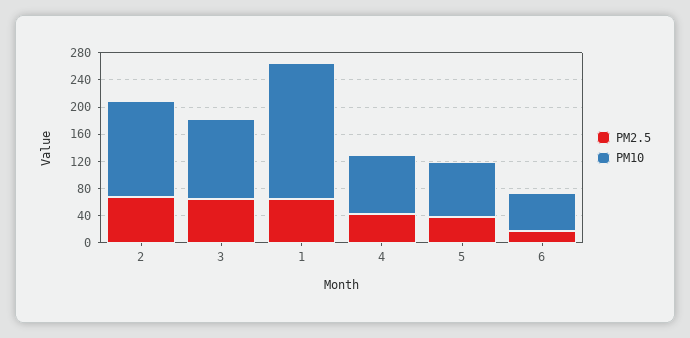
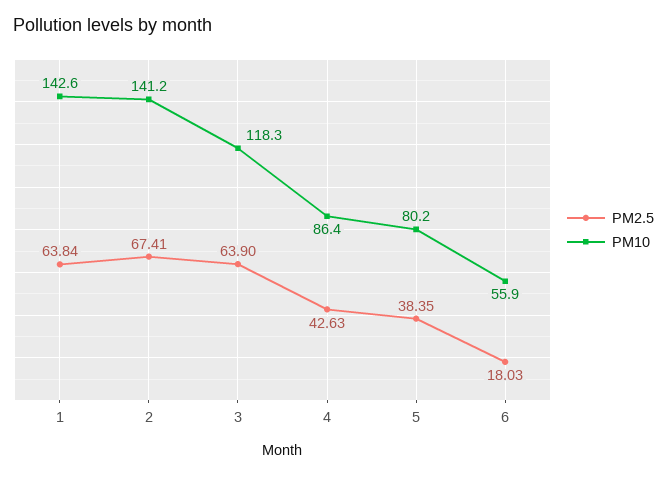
PM10, 1: 200 -> 142.6

